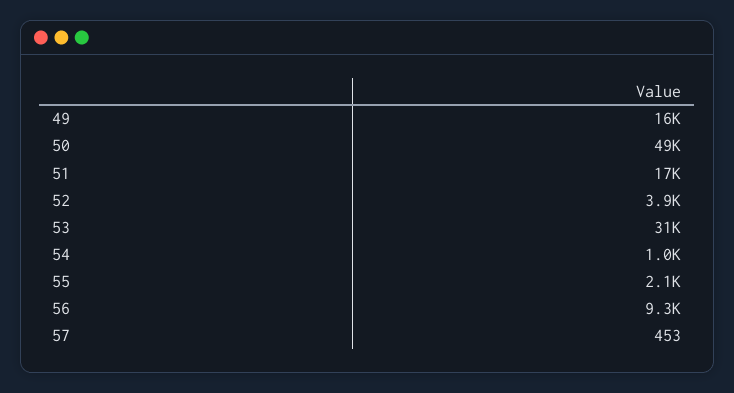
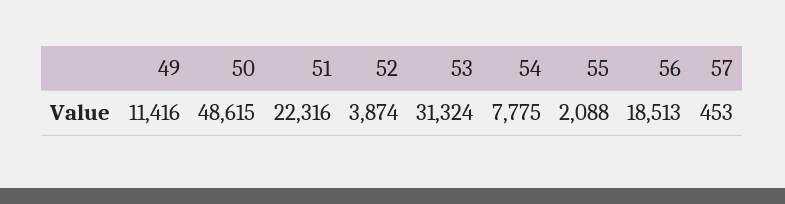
49: 16000 -> 11416
51: 17000 -> 22316
54: 1000 -> 7775
56: 9300 -> 18513

